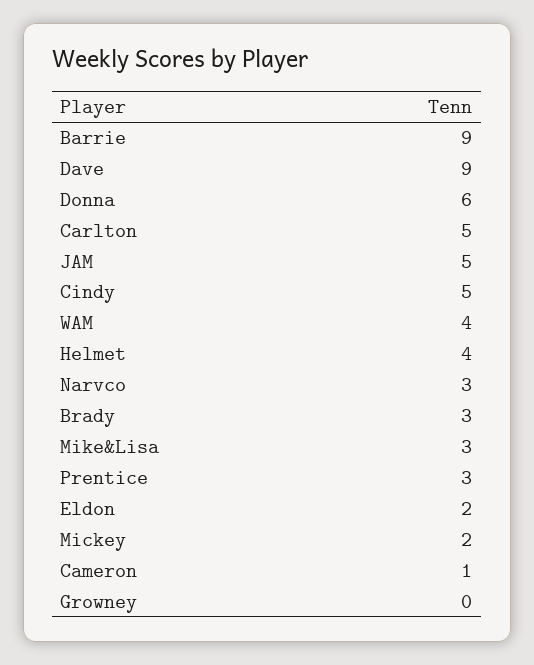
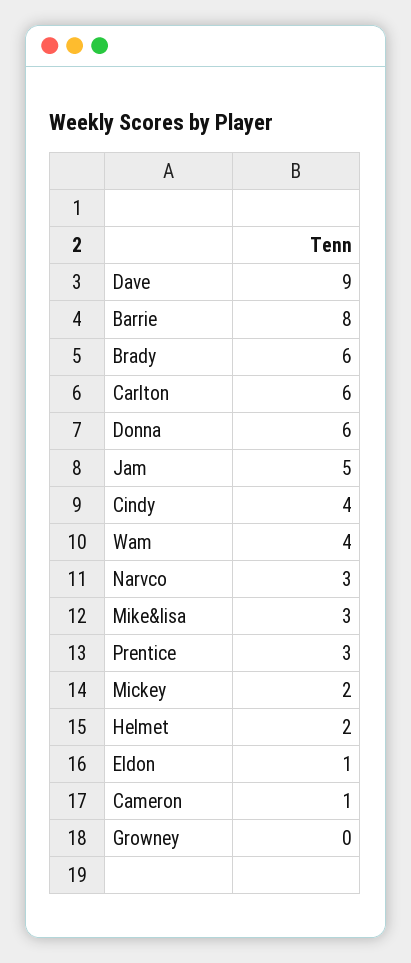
Barrie: 9 -> 8
Carlton: 5 -> 6
Cindy: 5 -> 4
Helmet: 4 -> 2
Brady: 3 -> 6
Eldon: 2 -> 1

